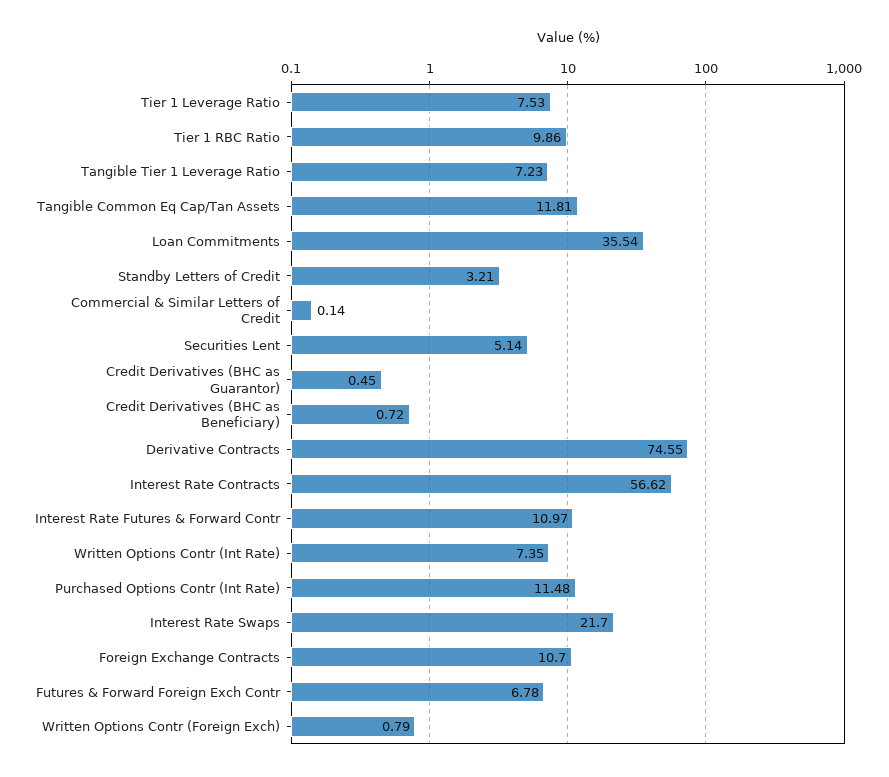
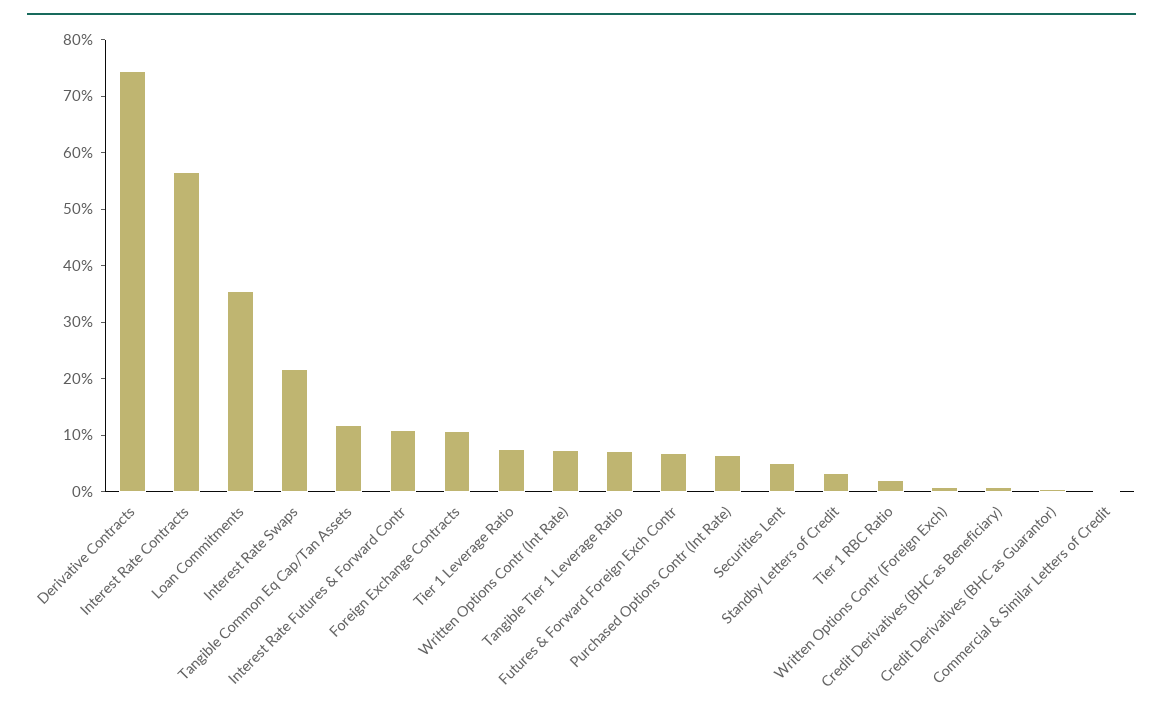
Tier 1 RBC Ratio: 9.86 -> 2
Purchased Options Contr (Int Rate): 11.48 -> 6

